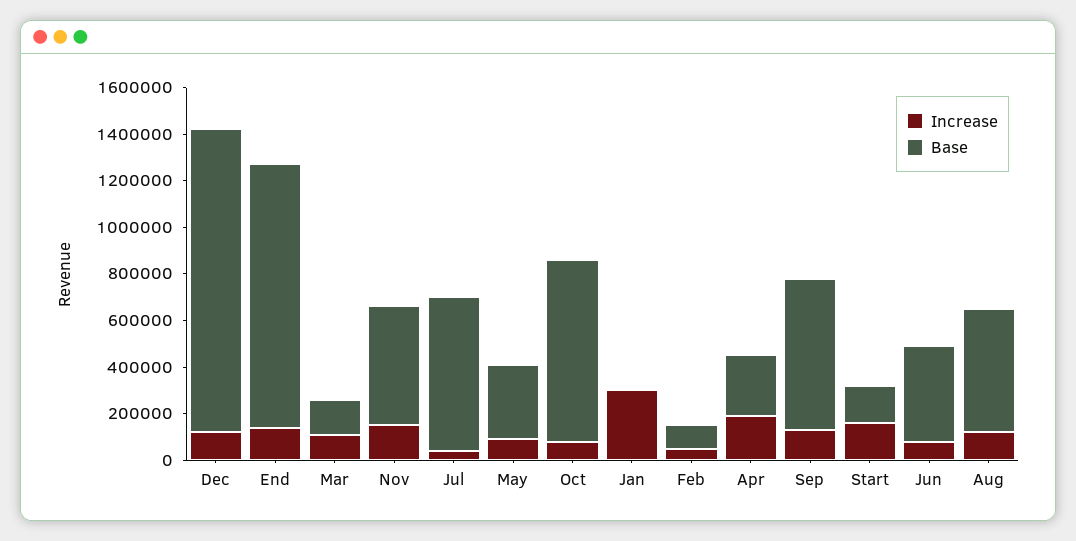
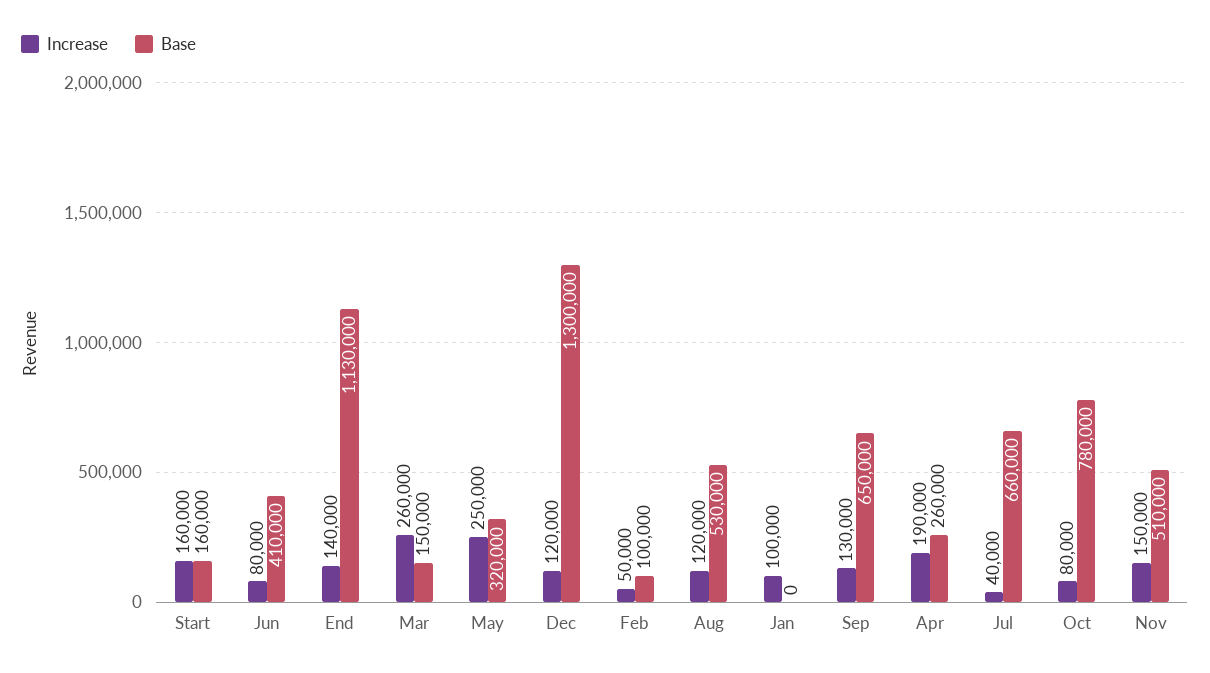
Increase, Mar: 100000 -> 260000
Increase, May: 100000 -> 250000
Increase, Jan: 300000 -> 100000

